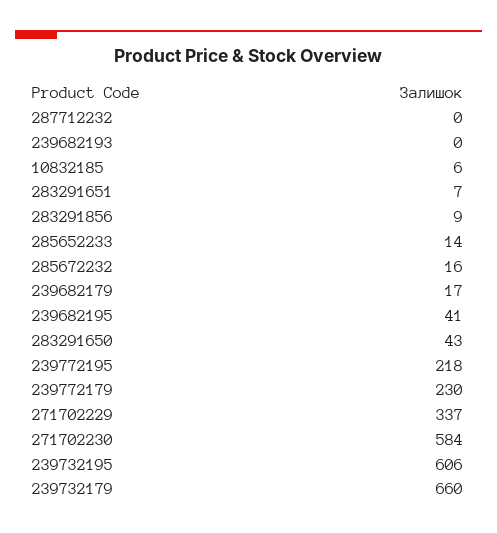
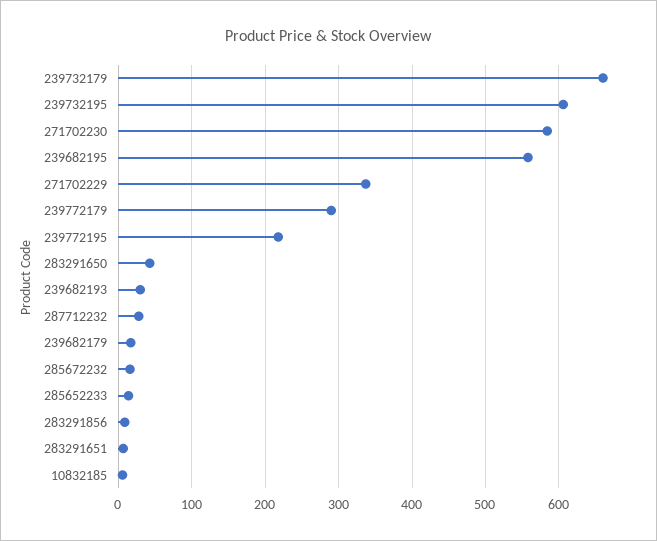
287712232: 0 -> 30
239682193: 0 -> 30
239682195: 41 -> 560
239772179: 230 -> 290

